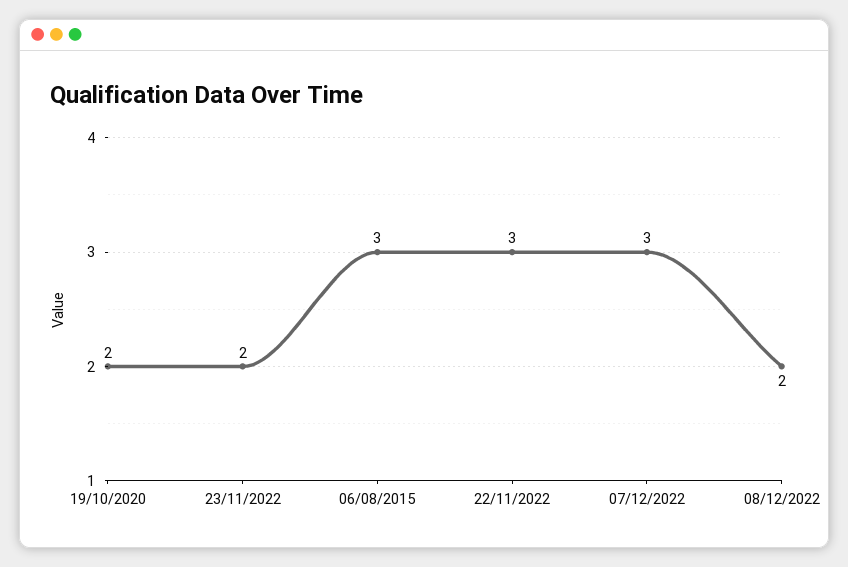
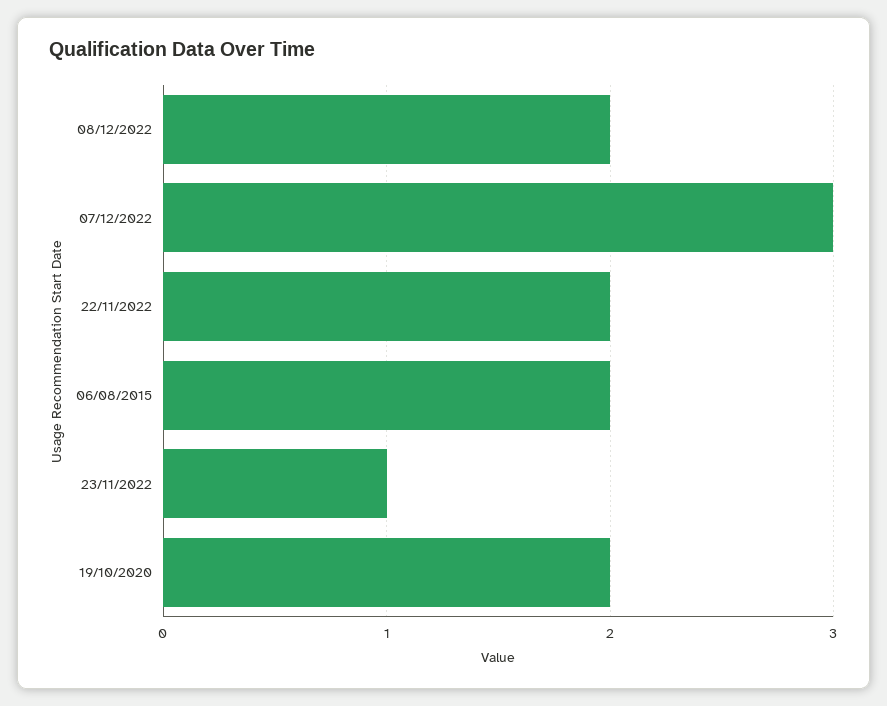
23/11/2022: 2 -> 1
06/08/2015: 3 -> 2
22/11/2022: 3 -> 2

